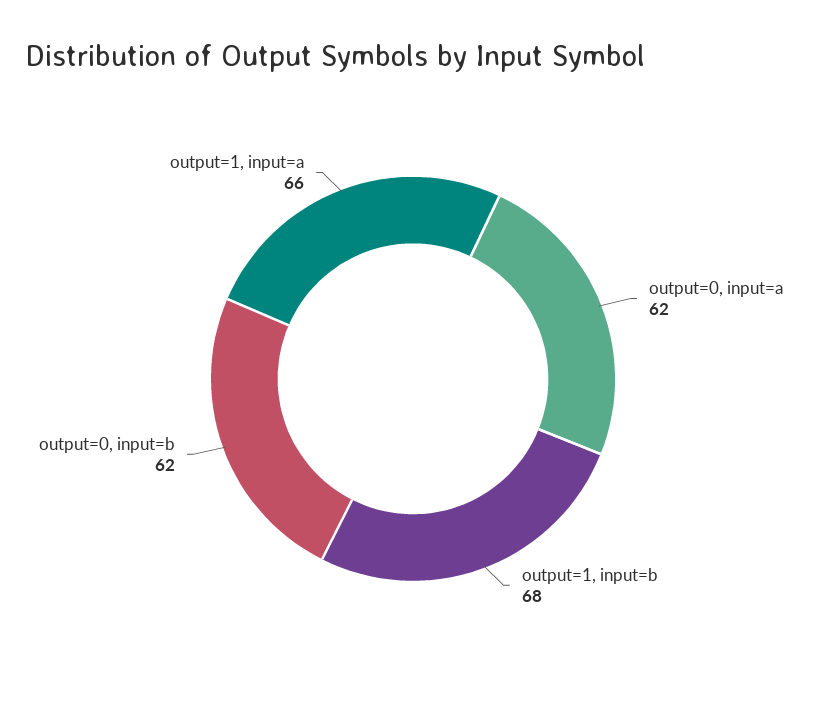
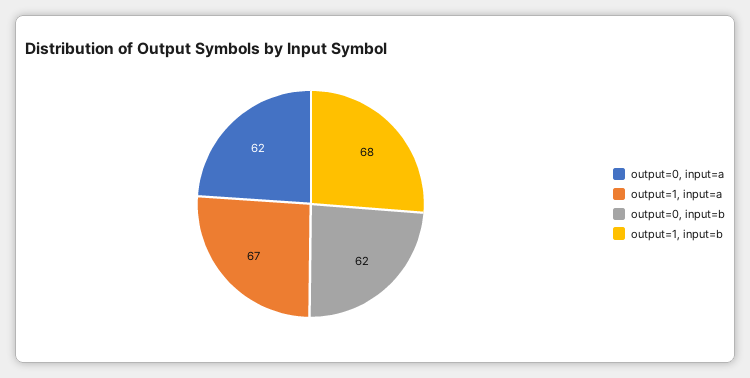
output=1, input=a: 66 -> 67

